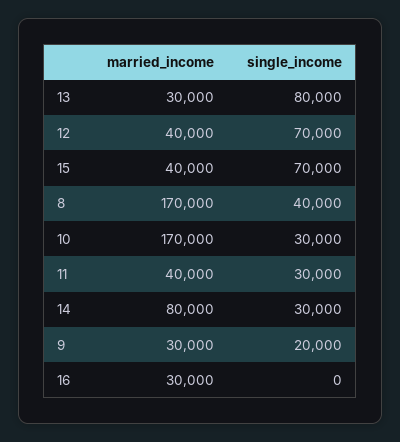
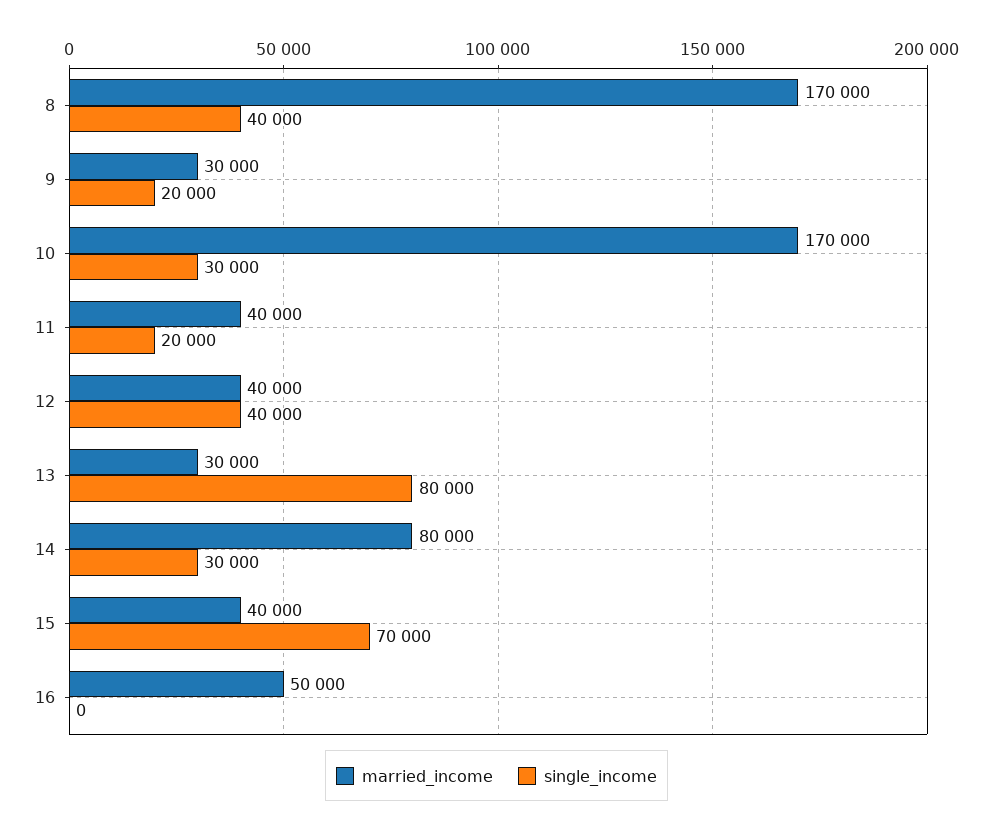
single_income, 12: 70000 -> 40000
single_income, 11: 30000 -> 20000
married_income, 16: 30000 -> 50000

